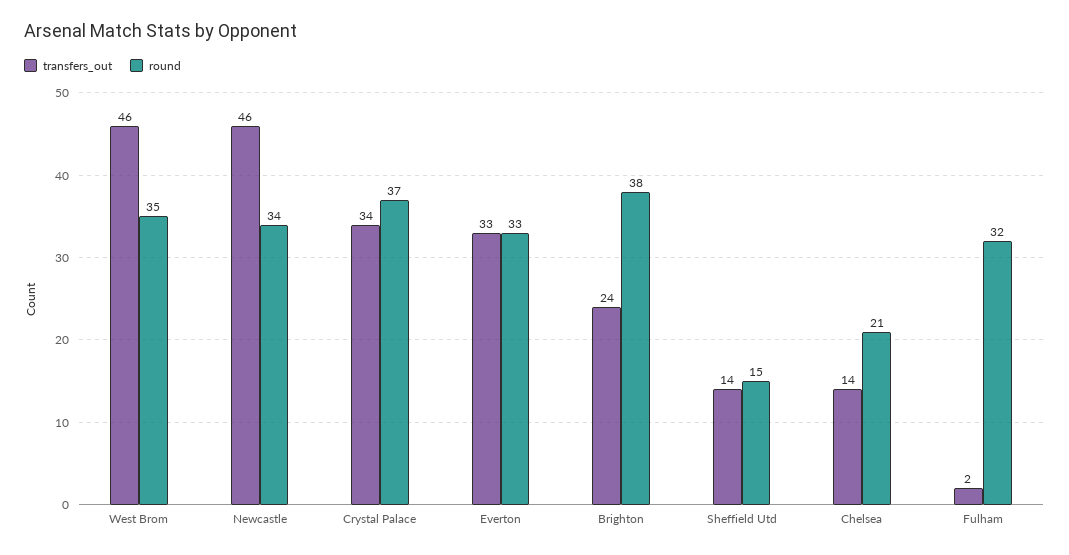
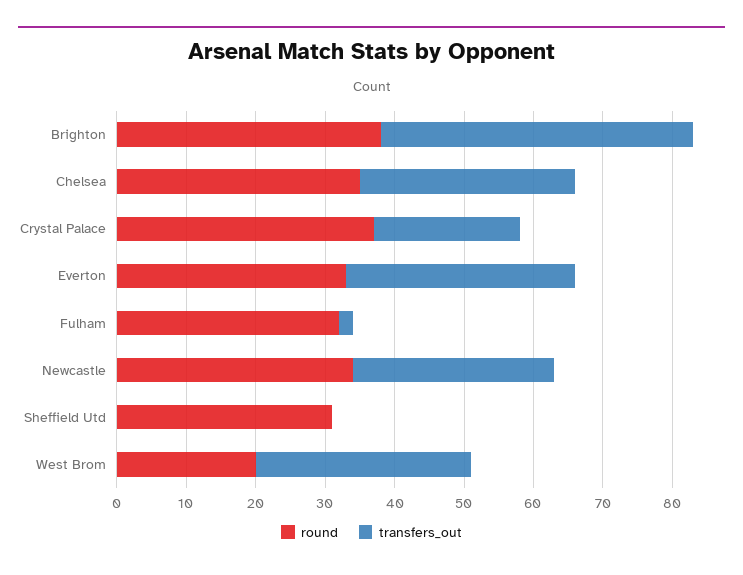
transfers_out, West Brom: 46 -> 30
round, West Brom: 35 -> 20
transfers_out, Newcastle: 46 -> 30
transfers_out, Crystal Palace: 34 -> 20
transfers_out, Brighton: 24 -> 45
transfers_out, Sheffield Utd: 14 -> 0
round, Sheffield Utd: 15 -> 30
transfers_out, Chelsea: 14 -> 30
round, Chelsea: 21 -> 35

